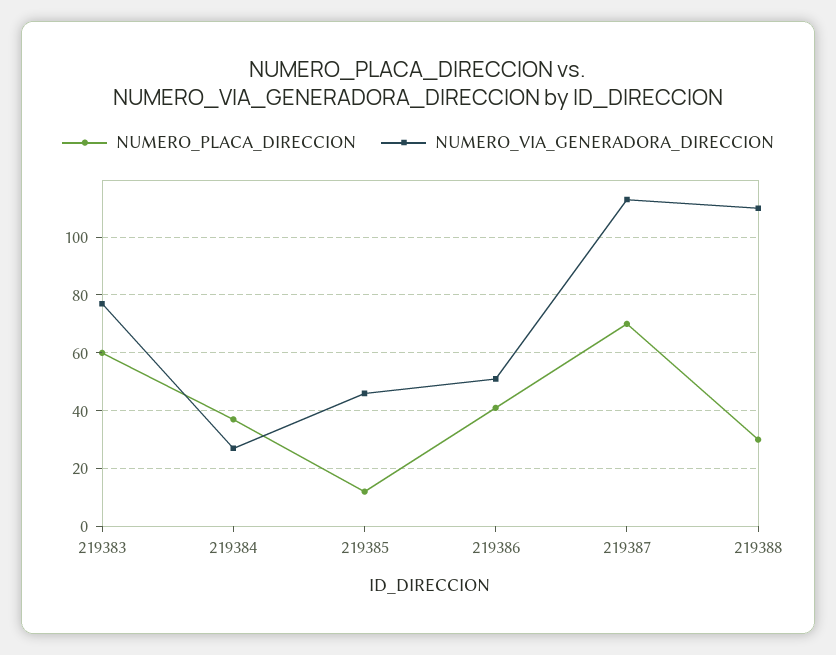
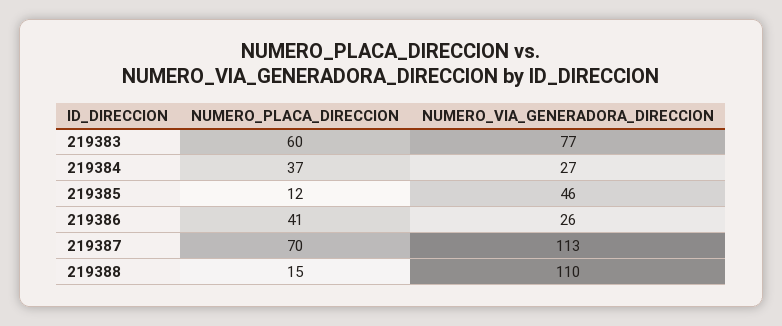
NUMERO_VIA_GENERADORA_DIRECCION, 219386: 50 -> 26
NUMERO_PLACA_DIRECCION, 219388: 30 -> 15

